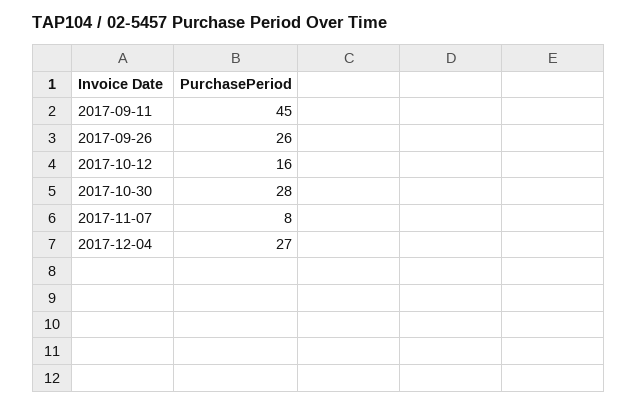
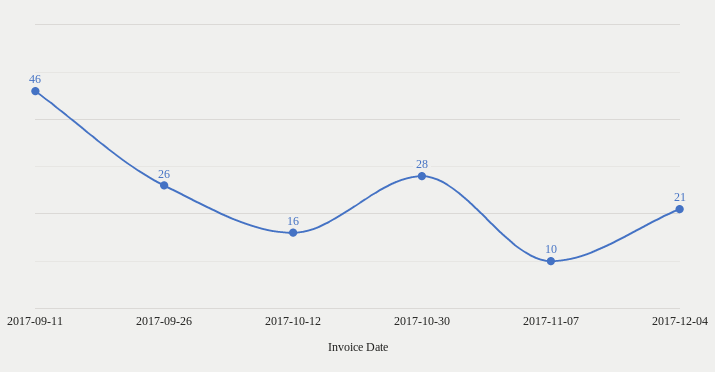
2017-09-11: 45 -> 46
2017-11-07: 8 -> 10
2017-12-04: 27 -> 21

